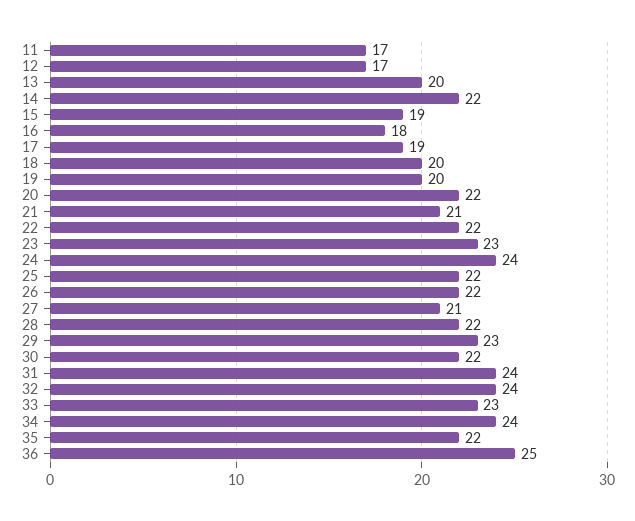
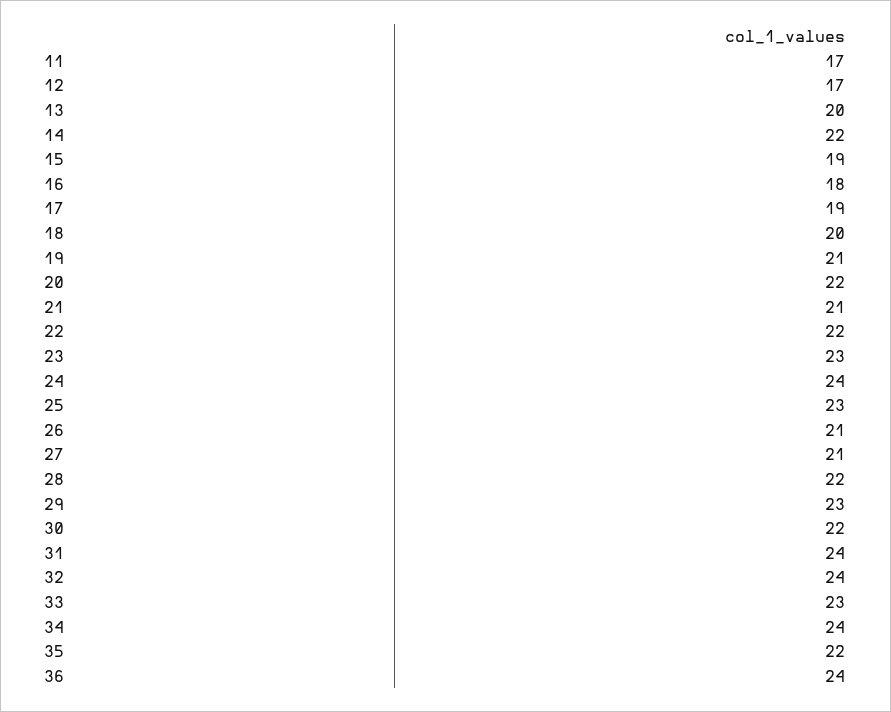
19: 20 -> 21
25: 22 -> 23
26: 22 -> 21
36: 25 -> 24

